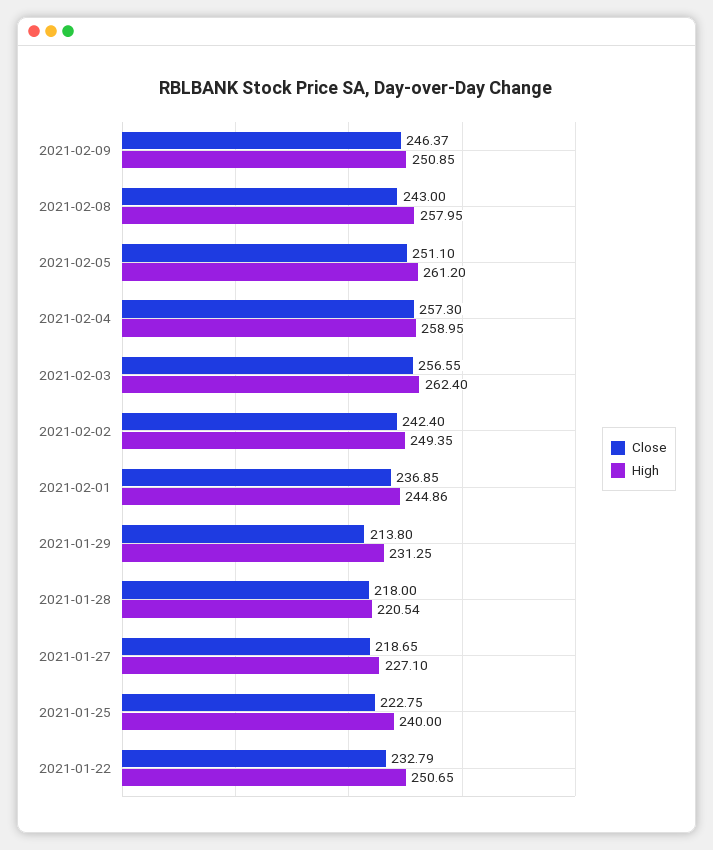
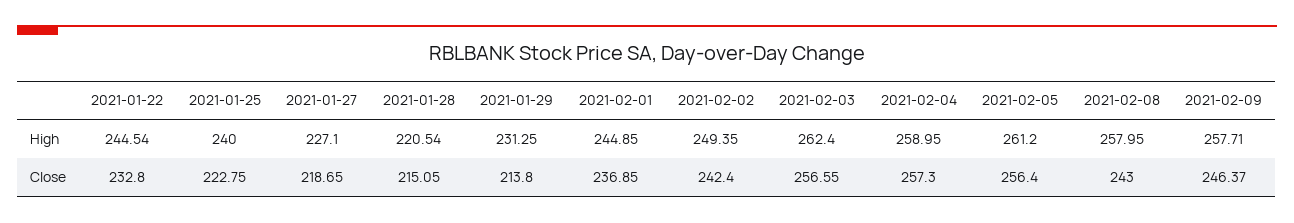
High, 2021-02-09: 250.85 -> 257.71
Close, 2021-02-05: 251.1 -> 256.4
High, 2021-02-01: 244.86 -> 244.85
Close, 2021-01-28: 218 -> 215.05
Close, 2021-01-22: 232.79 -> 232.8
High, 2021-01-22: 250.65 -> 244.54

